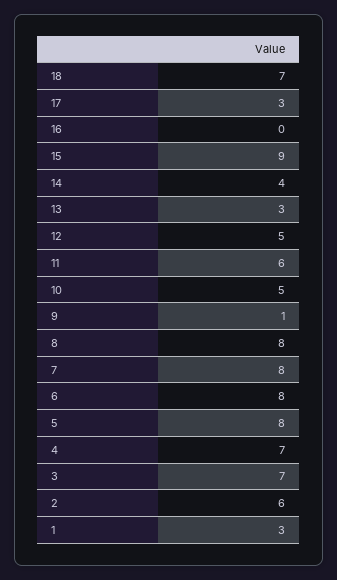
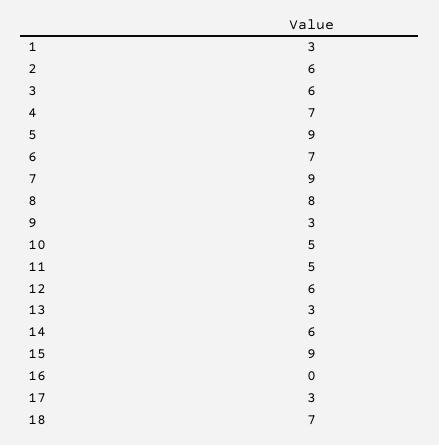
14: 4 -> 6
12: 5 -> 6
11: 6 -> 5
9: 1 -> 3
7: 8 -> 9
6: 8 -> 7
5: 8 -> 9
3: 7 -> 6

